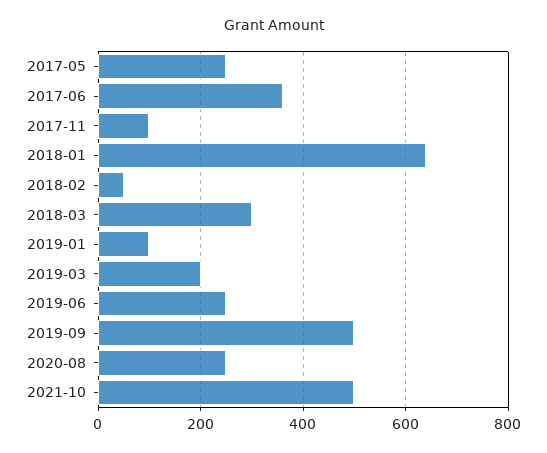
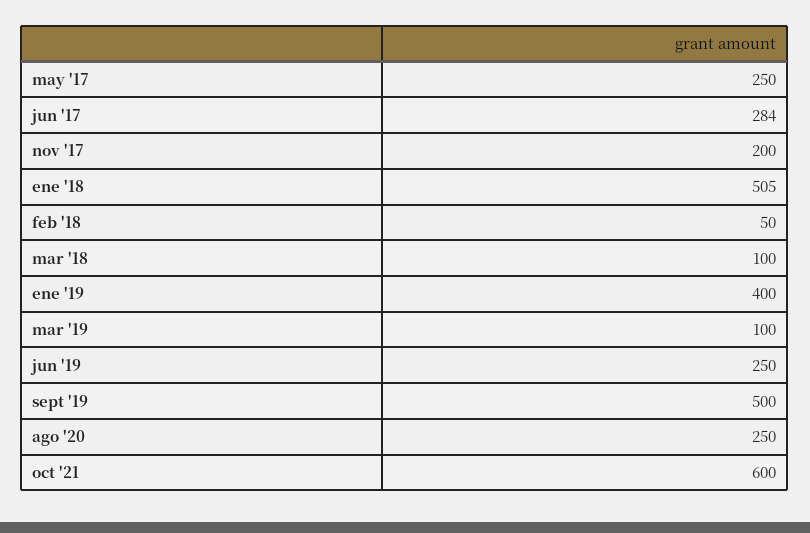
2017-06: 360 -> 284
2017-11: 100 -> 200
2018-01: 640 -> 505
2018-03: 300 -> 100
2019-01: 100 -> 400
2019-03: 200 -> 100
2021-10: 500 -> 600

